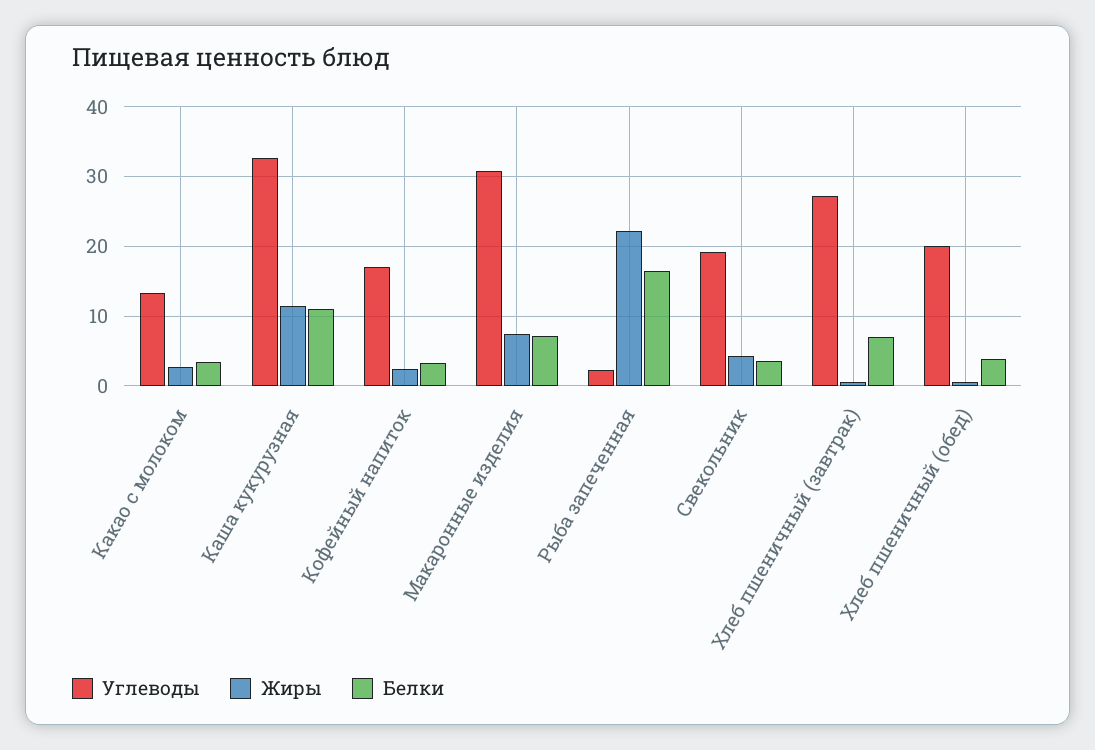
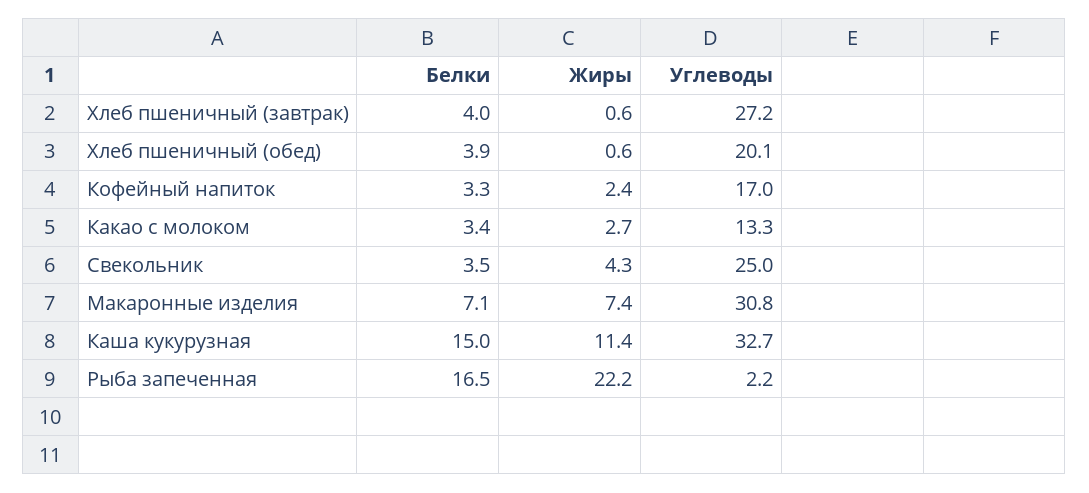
Белки, Каша кукурузная: 11 -> 15
Углеводы, Свекольник: 19 -> 25
Белки, Хлеб пшеничный (завтрак): 7 -> 4

